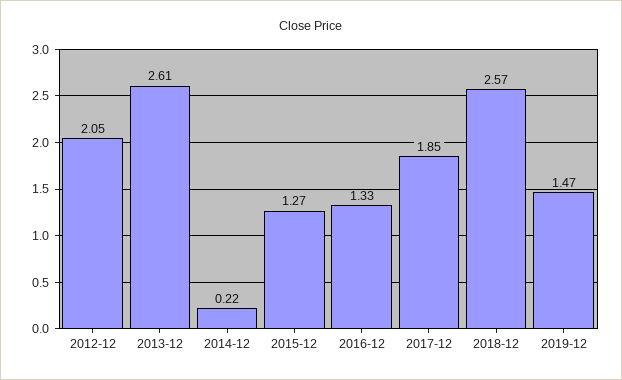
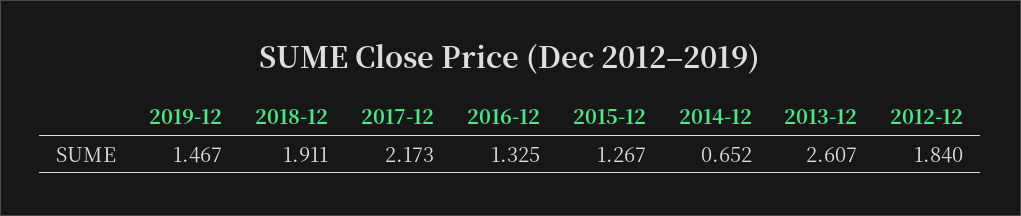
2012-12: 2.05 -> 1.84
2014-12: 0.22 -> 0.652
2017-12: 1.85 -> 2.173
2018-12: 2.57 -> 1.911

